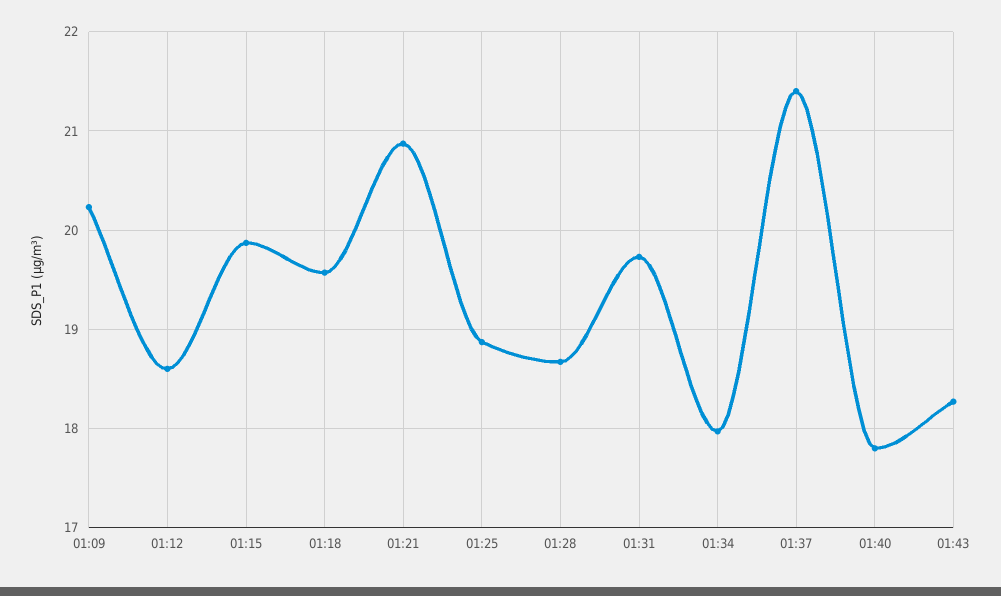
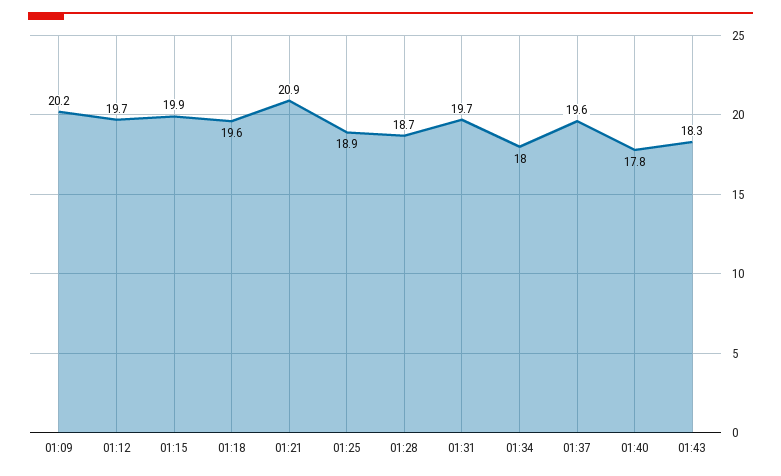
01:12: 18.6 -> 19.7
01:37: 21.4 -> 19.6

